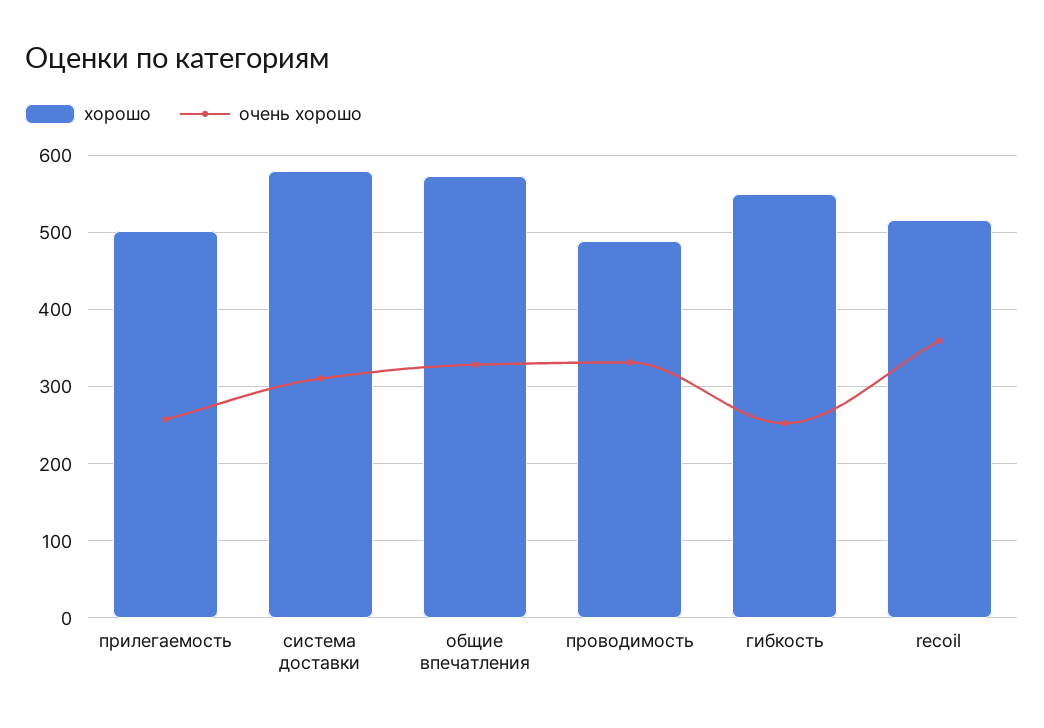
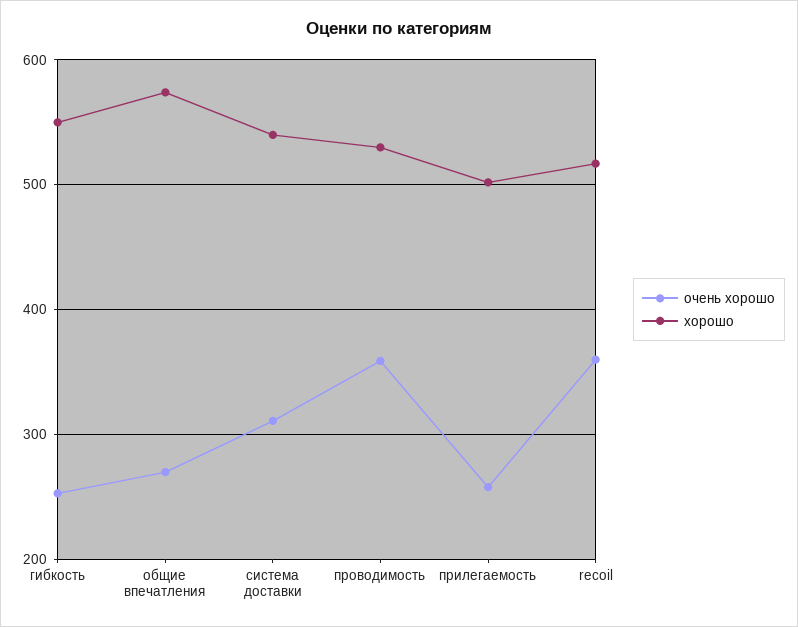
хорошо, система доставки: 580 -> 540
очень хорошо, общие впечатления: 330 -> 270
хорошо, проводимость: 490 -> 530
очень хорошо, проводимость: 330 -> 360

